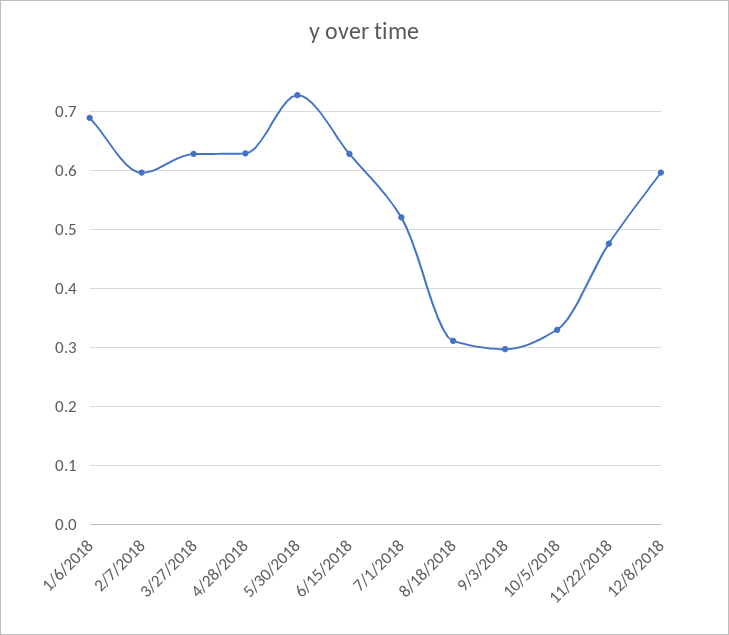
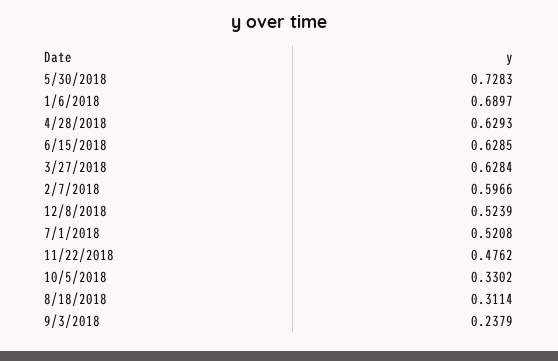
9/3/2018: 0.3 -> 0.2379
12/8/2018: 0.6 -> 0.5239

